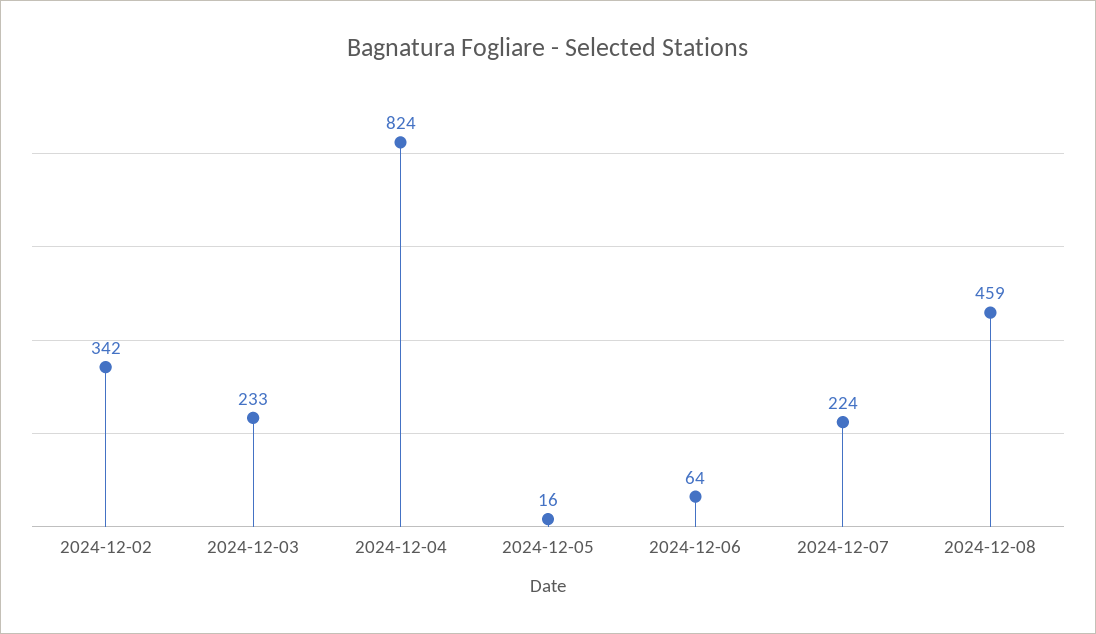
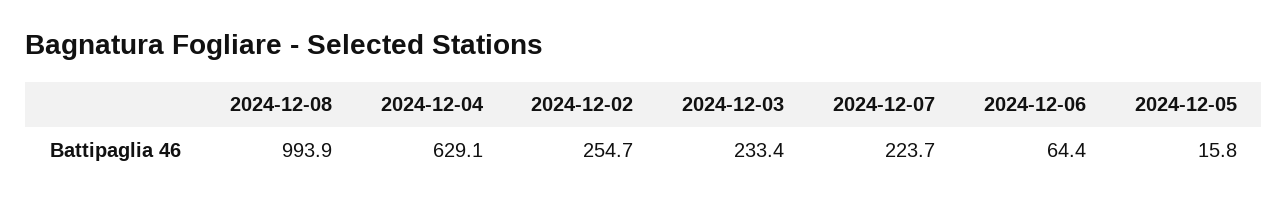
2024-12-02: 342 -> 254.7
2024-12-04: 824 -> 629.1
2024-12-08: 459 -> 993.9

